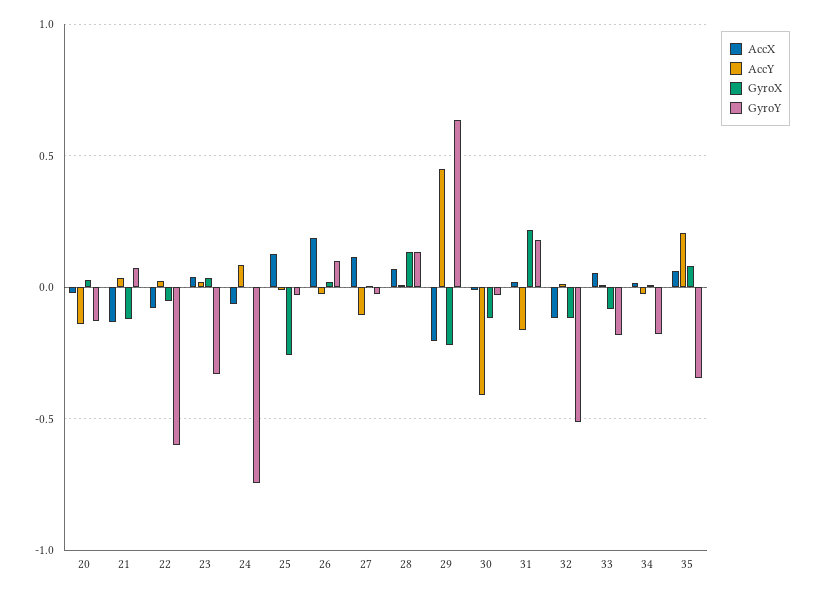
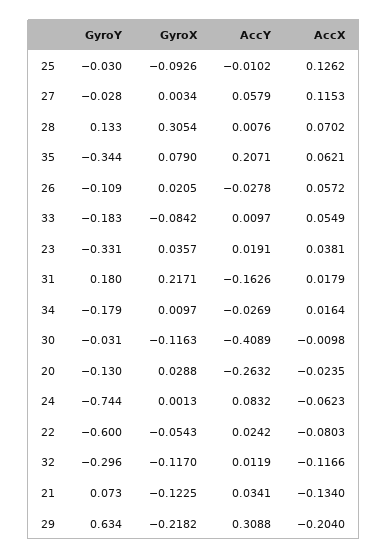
AccY, 20: -0.15 -> -0.2632
GyroX, 25: -0.25 -> -0.0926
AccX, 26: 0.2 -> 0.0572
GyroY, 26: 0.1 -> -0.109
AccY, 27: -0.1 -> 0.0579
GyroX, 28: 0.15 -> 0.3054
AccY, 29: 0.45 -> 0.3088
GyroY, 32: -0.5 -> -0.296

